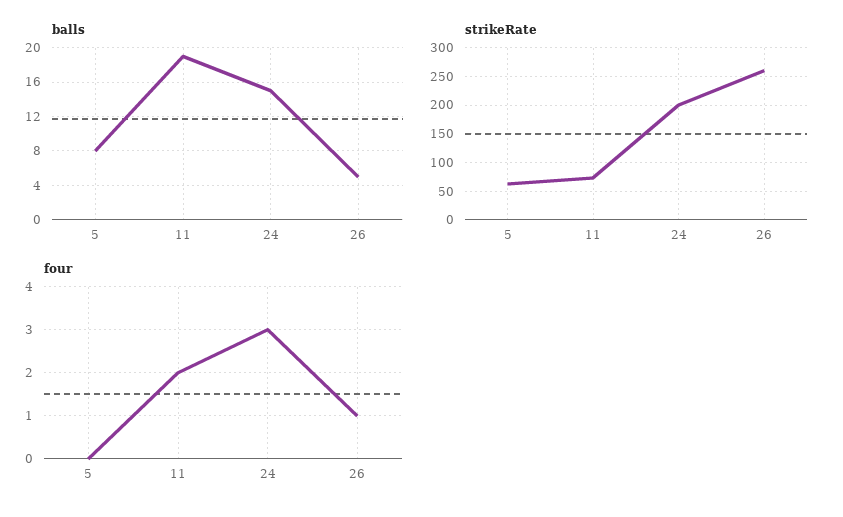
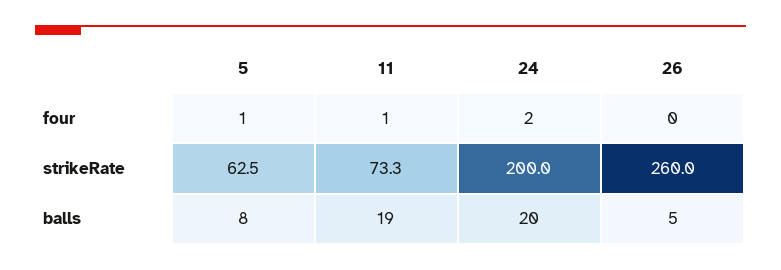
balls, 24: 15 -> 20
four, 5: 0 -> 1
four, 11: 2 -> 1
four, 24: 3 -> 2
four, 26: 1 -> 0

